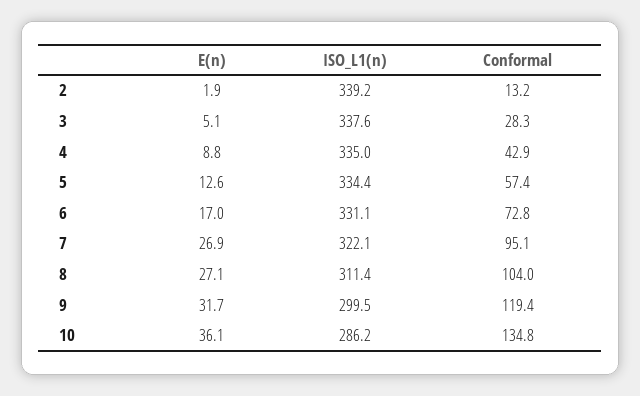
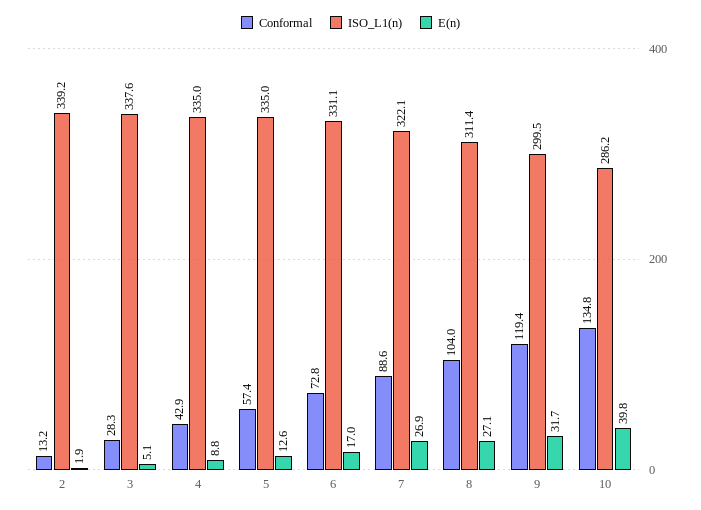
ISO_L1(n), 5: 334.4 -> 335
Conformal, 7: 95.1 -> 88.6
E(n), 10: 36.1 -> 39.8

